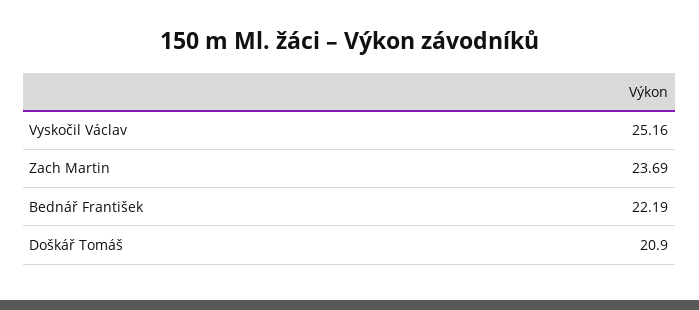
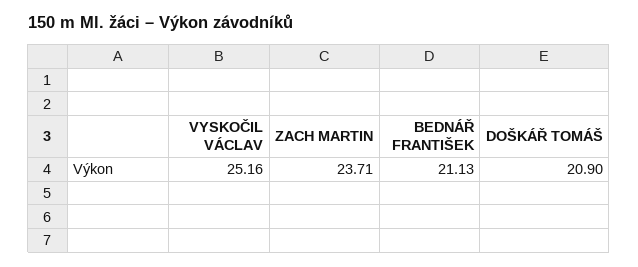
Zach Martin: 23.69 -> 23.71
Bednář František: 22.19 -> 21.13

